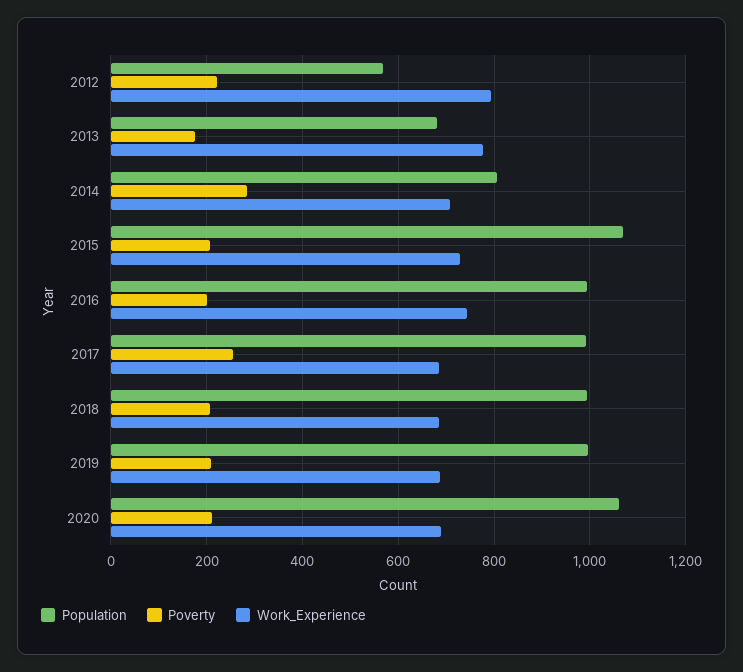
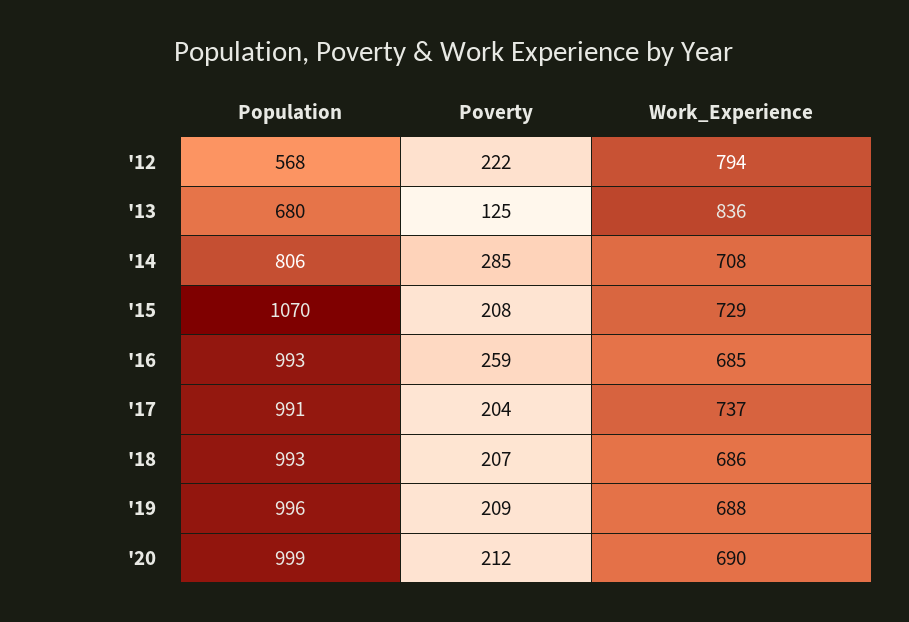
Poverty, 2013: 180 -> 125
Work_Experience, 2013: 780 -> 836
Poverty, 2016: 200 -> 259
Work_Experience, 2016: 740 -> 685
Poverty, 2017: 260 -> 204
Work_Experience, 2017: 680 -> 737
Population, 2020: 1060 -> 999

